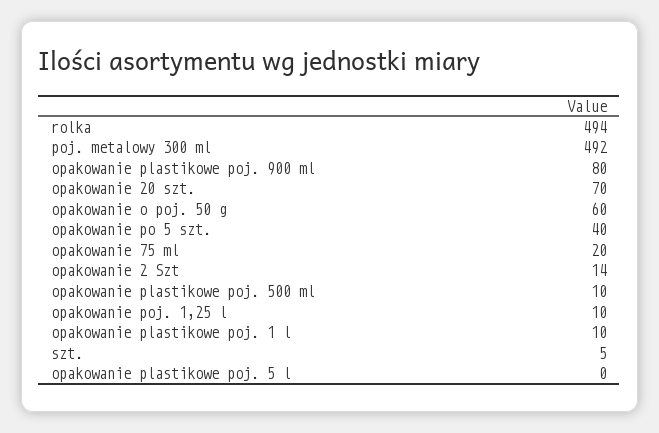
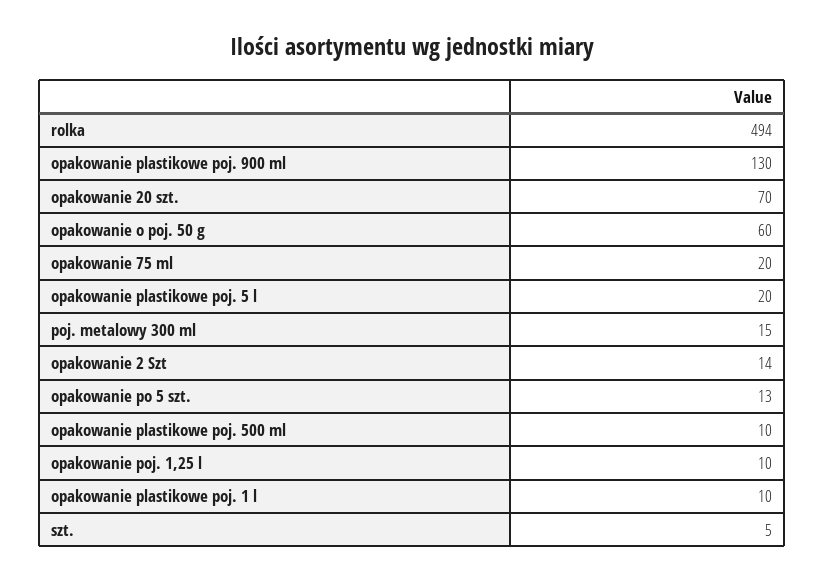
poj. metalowy 300 ml: 492 -> 15
opakowanie plastikowe poj. 900 ml: 80 -> 130
opakowanie po 5 szt.: 40 -> 13
opakowanie plastikowe poj. 5 l: 0 -> 20

